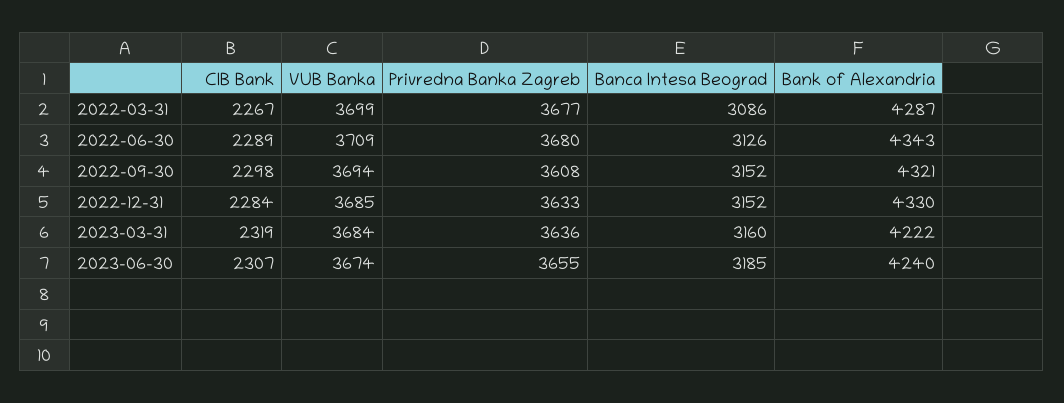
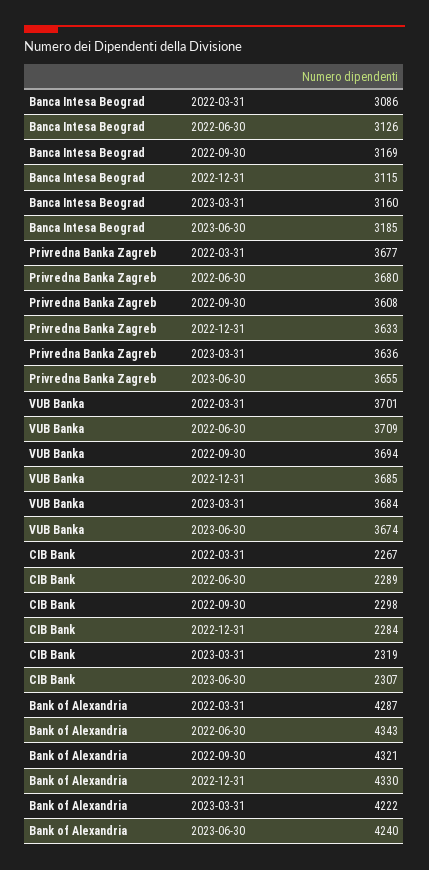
VUB Banka, 2022-03-31: 3699 -> 3701
Banca Intesa Beograd, 2022-09-30: 3152 -> 3169
Banca Intesa Beograd, 2022-12-31: 3152 -> 3115

